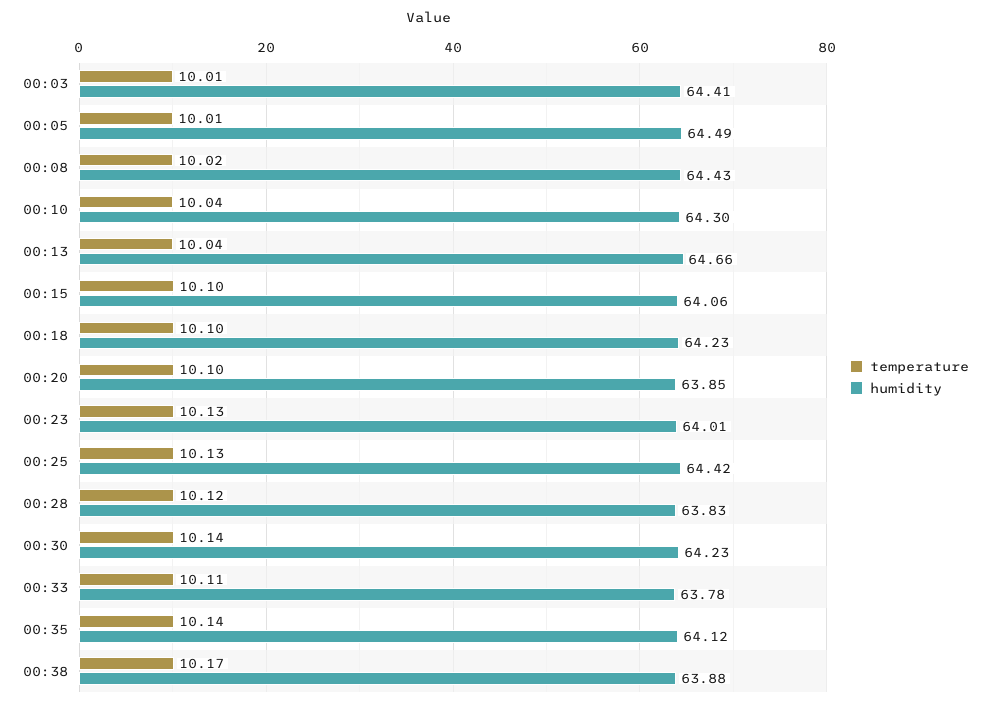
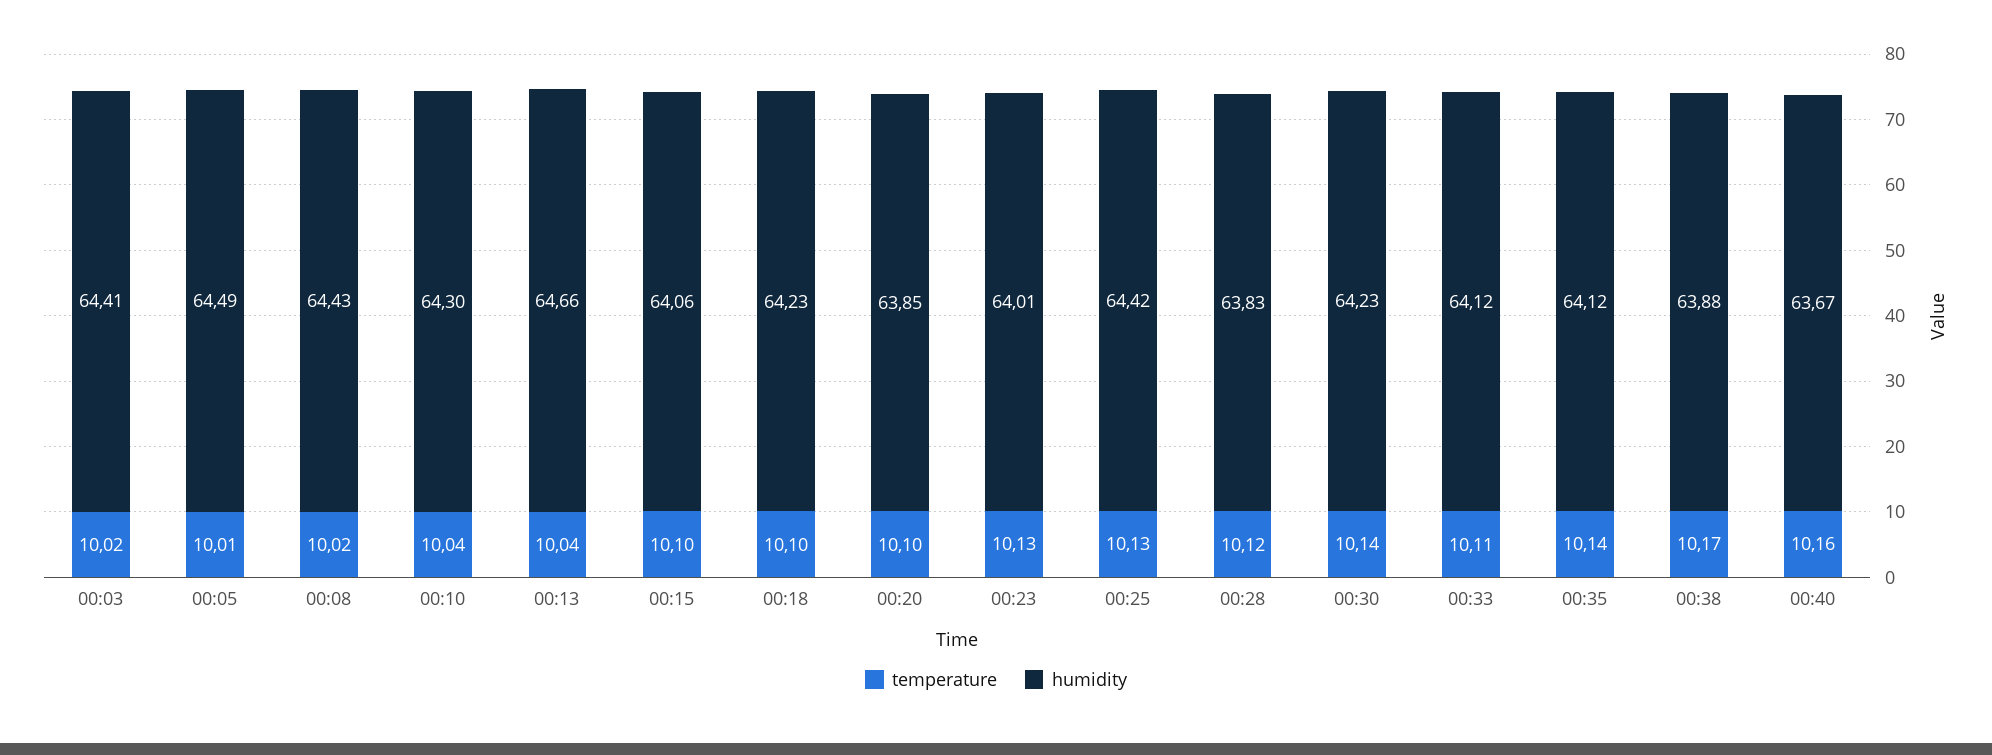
temperature, 00:03: 10.01 -> 10.02
humidity, 00:33: 63.78 -> 64.12
temperature, 00:40: none -> 10.16
humidity, 00:40: none -> 63.67

